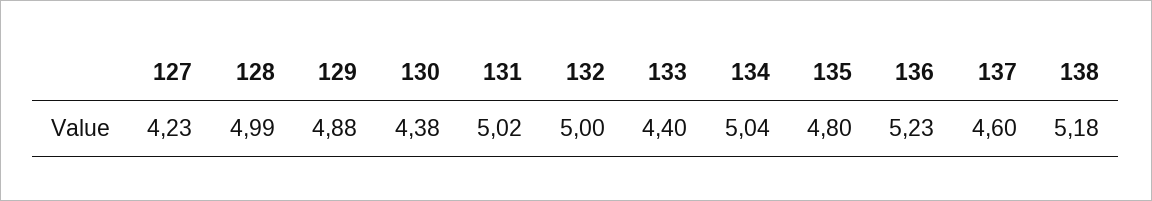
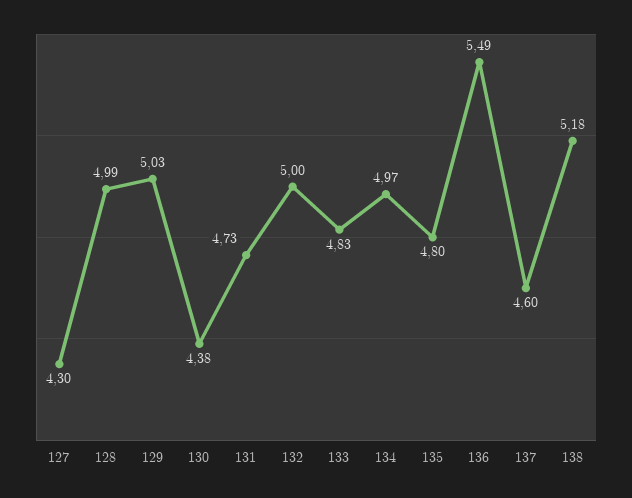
127: 4.23 -> 4.3
129: 4.88 -> 5.03
131: 5.02 -> 4.73
133: 4.4 -> 4.83
134: 5.04 -> 4.97
136: 5.23 -> 5.49

